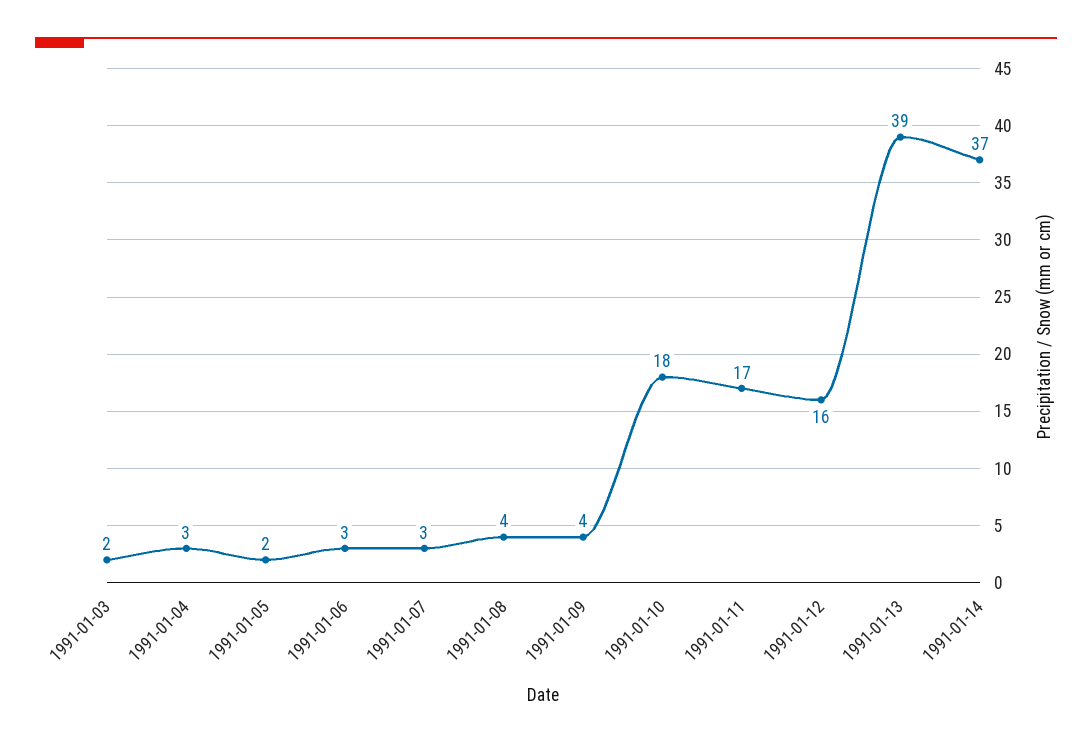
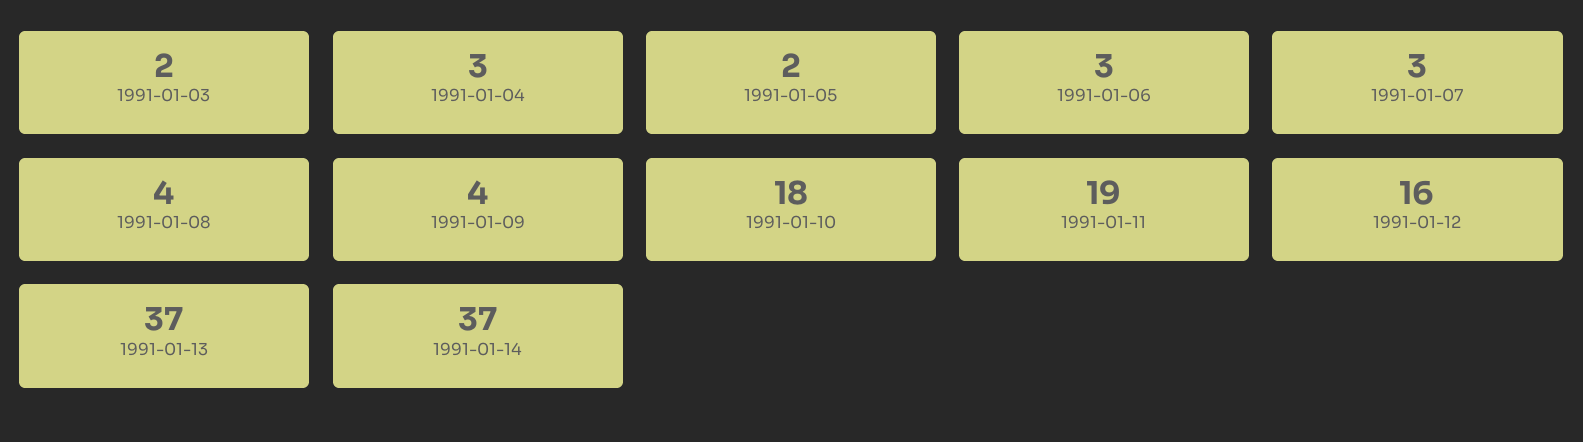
1991-01-11: 17 -> 19
1991-01-13: 39 -> 37

